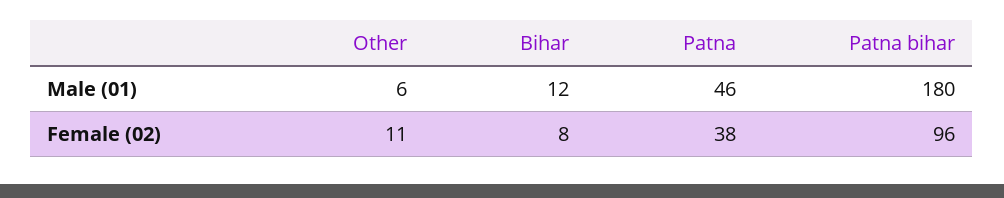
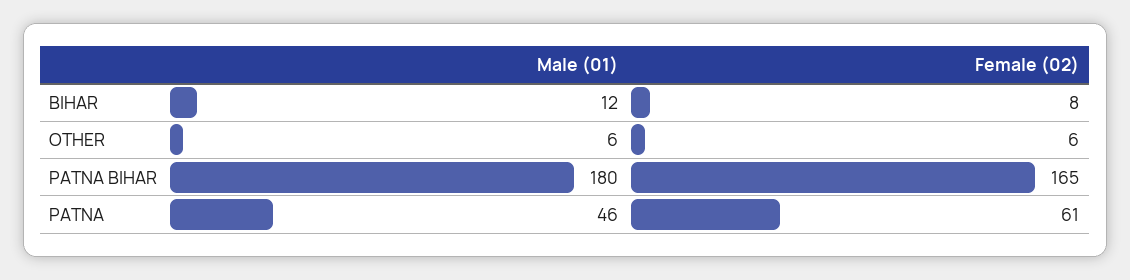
Other, Female (02): 11 -> 6
Patna, Female (02): 38 -> 61
Patna bihar, Female (02): 96 -> 165

